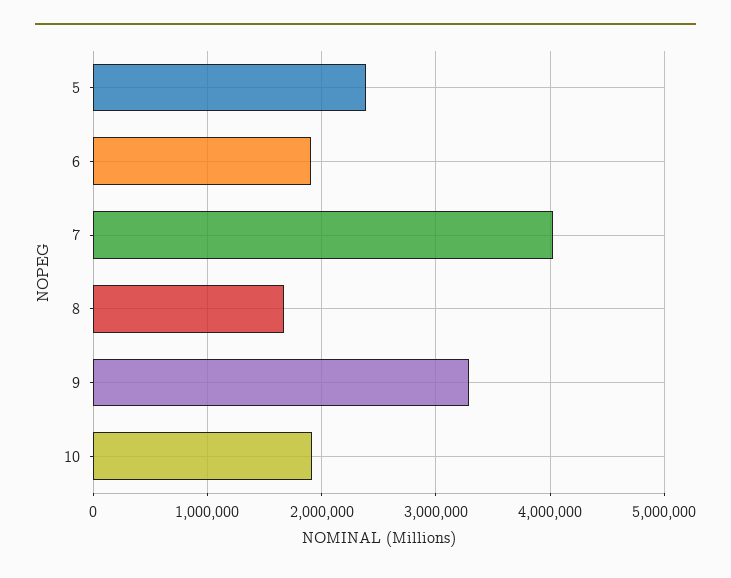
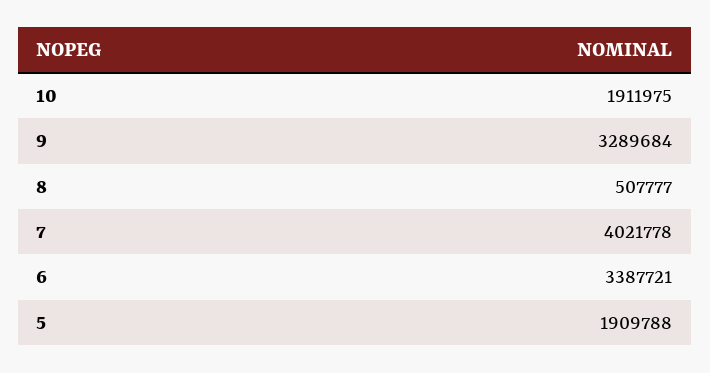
5: 2400000 -> 1909788
6: 1900000 -> 3387721
8: 1700000 -> 507777

